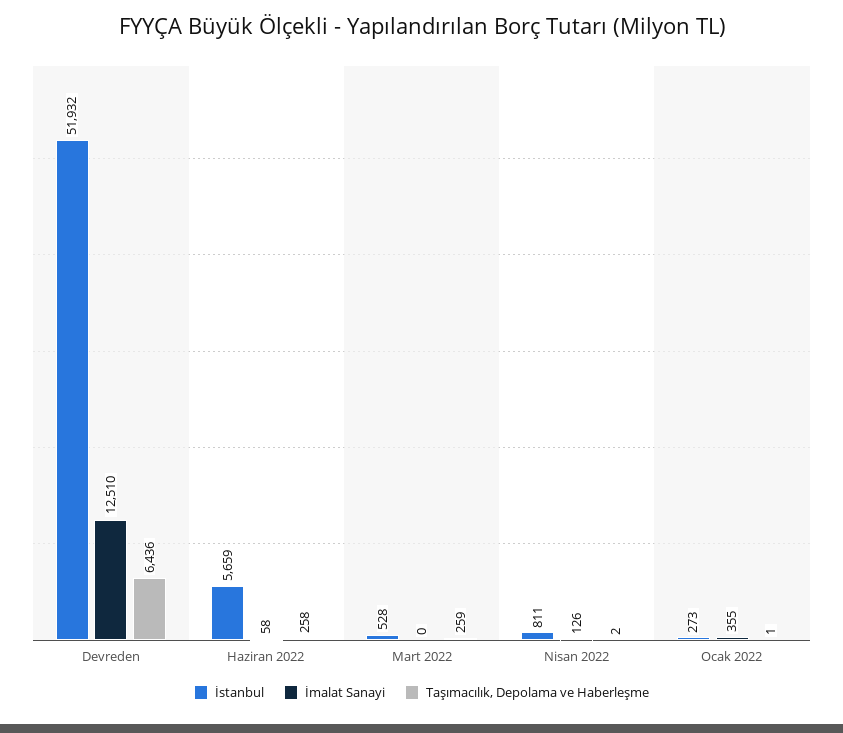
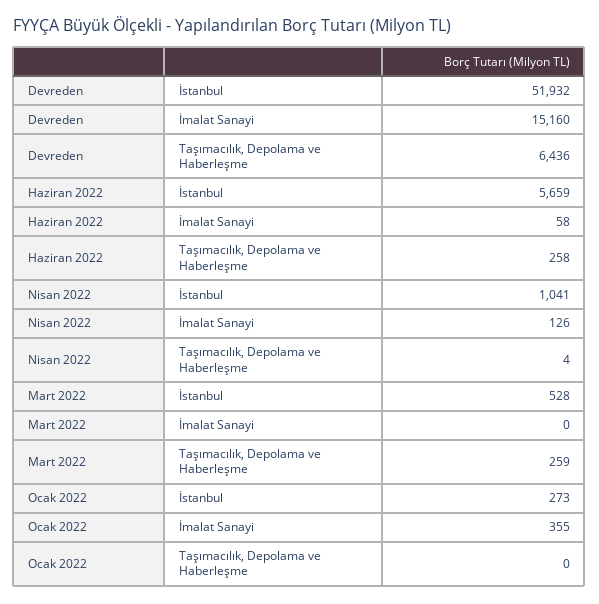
İmalat Sanayi, Devreden: 12510 -> 15160
İstanbul, Nisan 2022: 811 -> 1041
Taşımacılık, Depolama ve Haberleşme, Nisan 2022: 2 -> 4
Taşımacılık, Depolama ve Haberleşme, Ocak 2022: 1 -> 0

